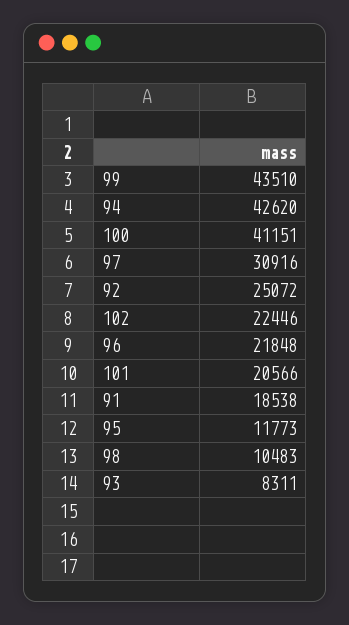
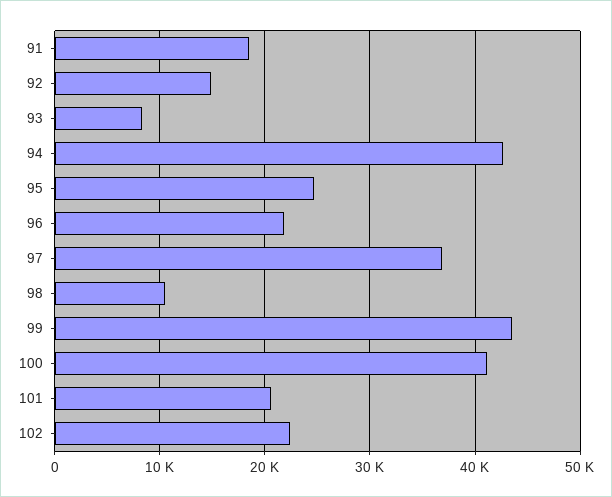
97: 30916 -> 37000
92: 25072 -> 15000
95: 11773 -> 25000

